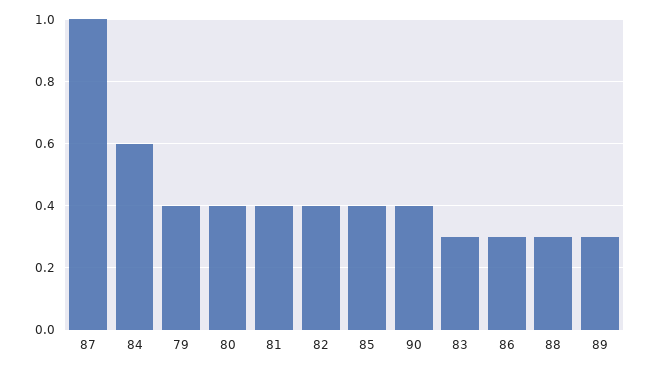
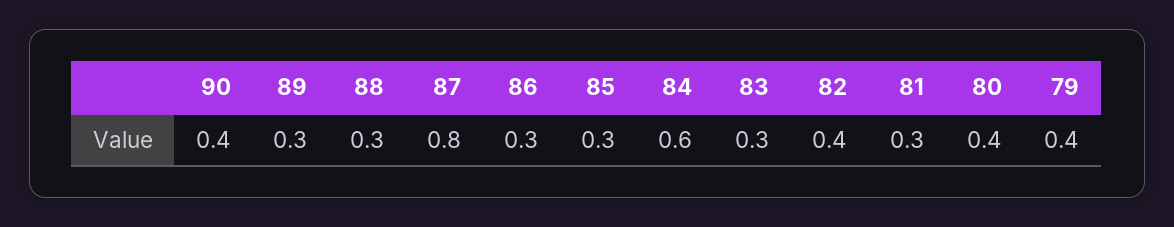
87: 1 -> 0.8
81: 0.4 -> 0.3
85: 0.4 -> 0.3

